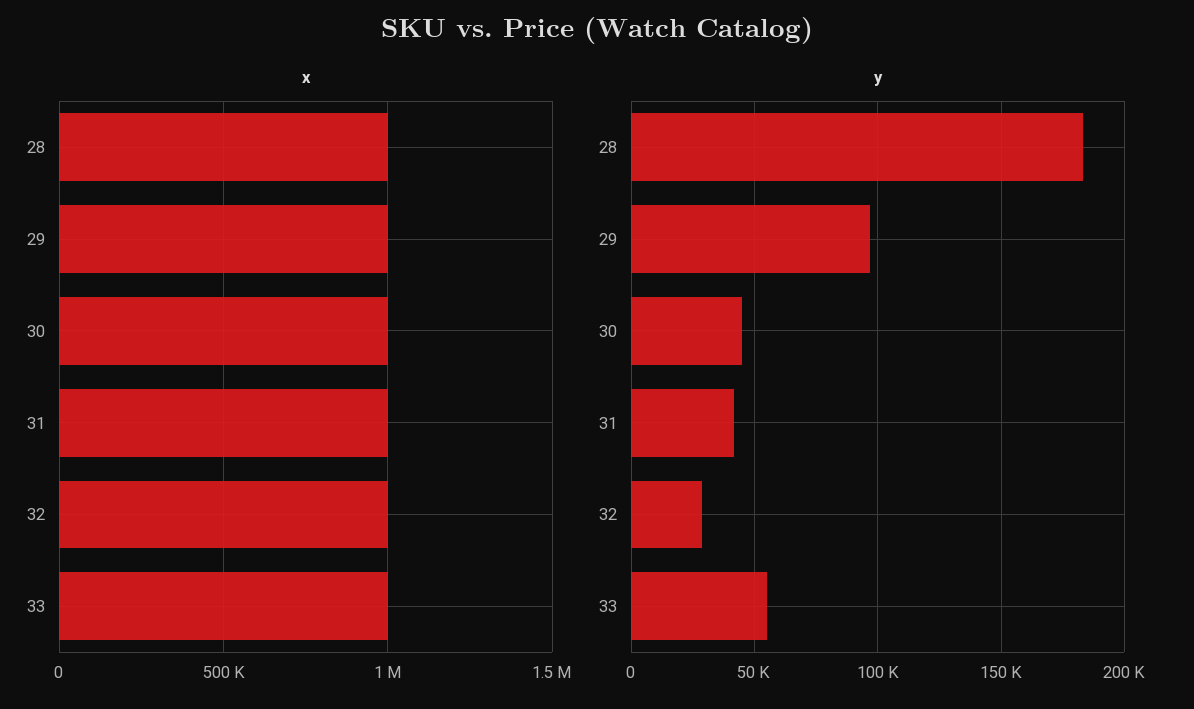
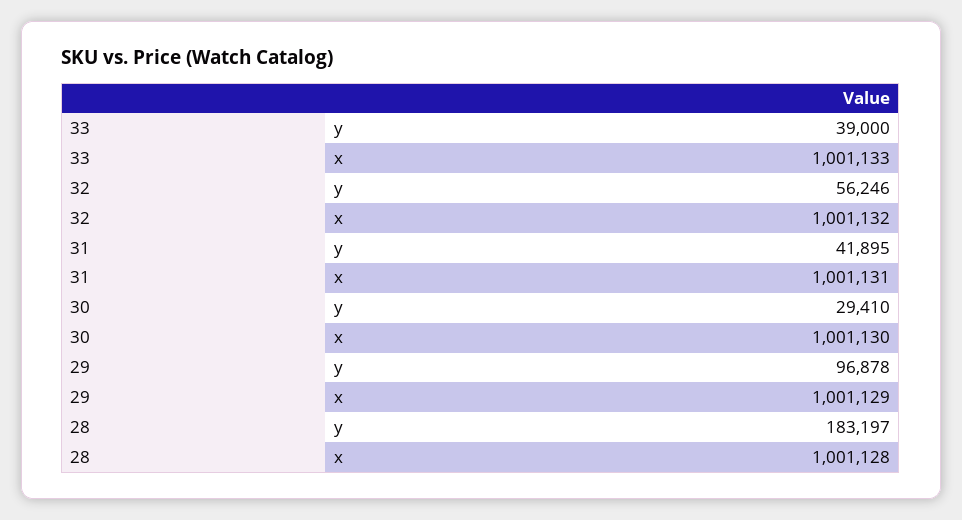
y, 30: 45000 -> 29410
y, 32: 30000 -> 56246
y, 33: 55000 -> 39000

